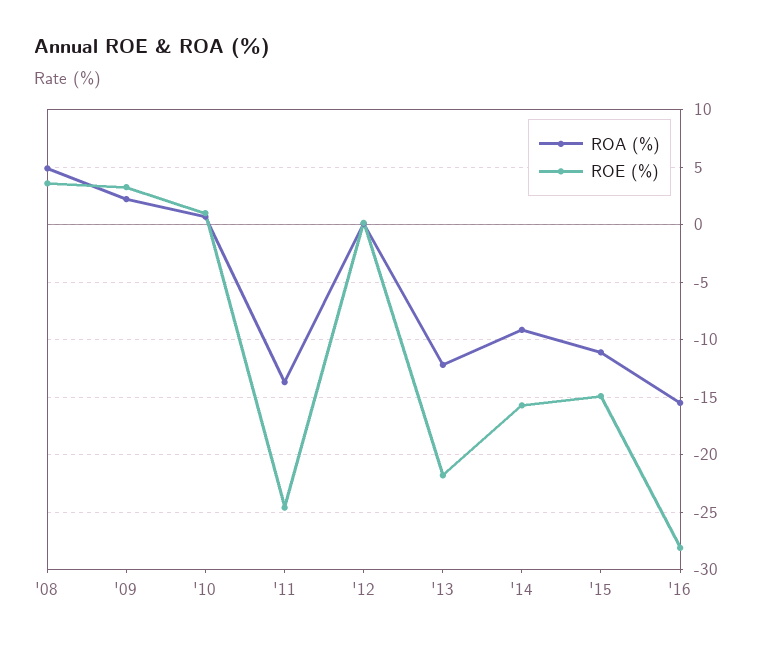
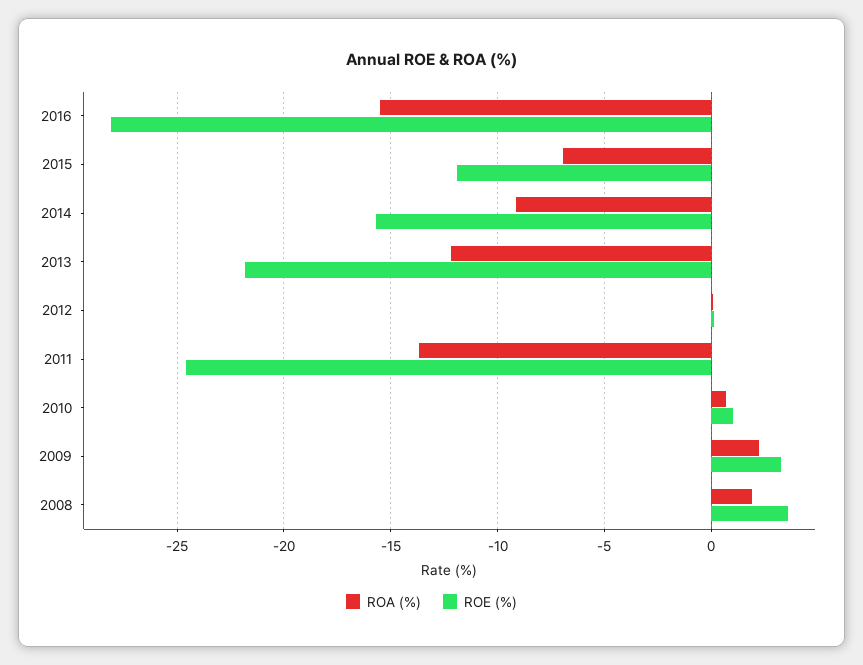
ROA (%), '08: 5 -> 2
ROA (%), '15: -11 -> -7
ROE (%), '15: -15 -> -12

